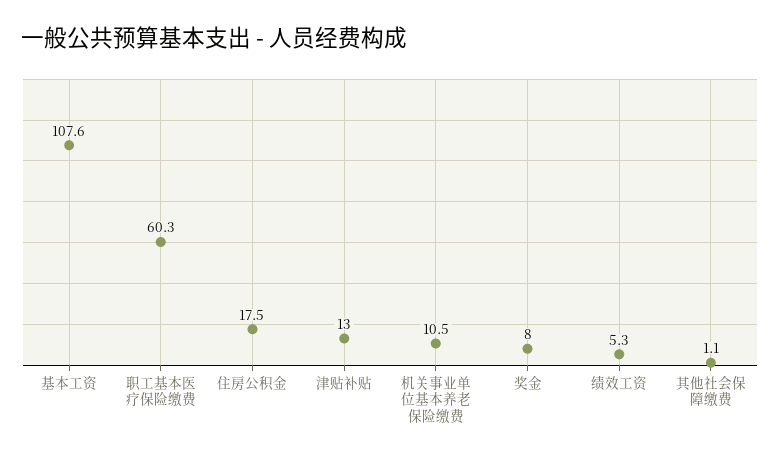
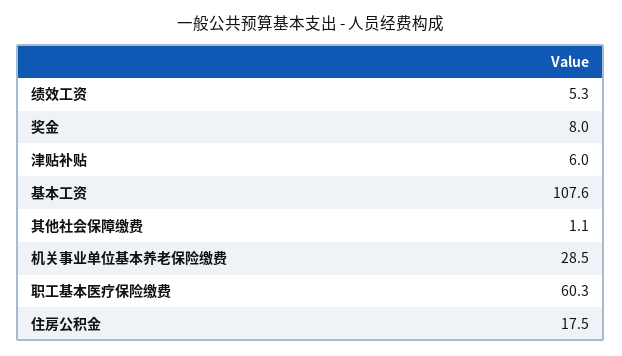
津贴补贴: 13 -> 6
机关事业单位基本养老保险缴费: 10.5 -> 28.5

